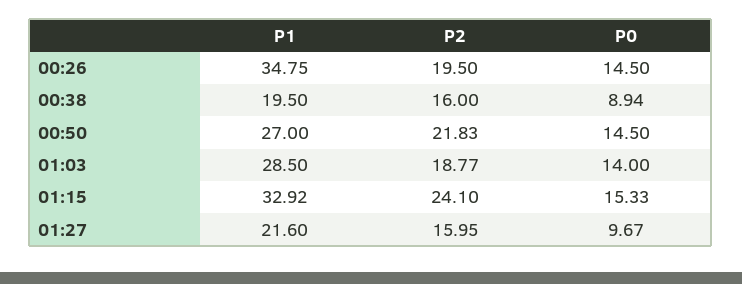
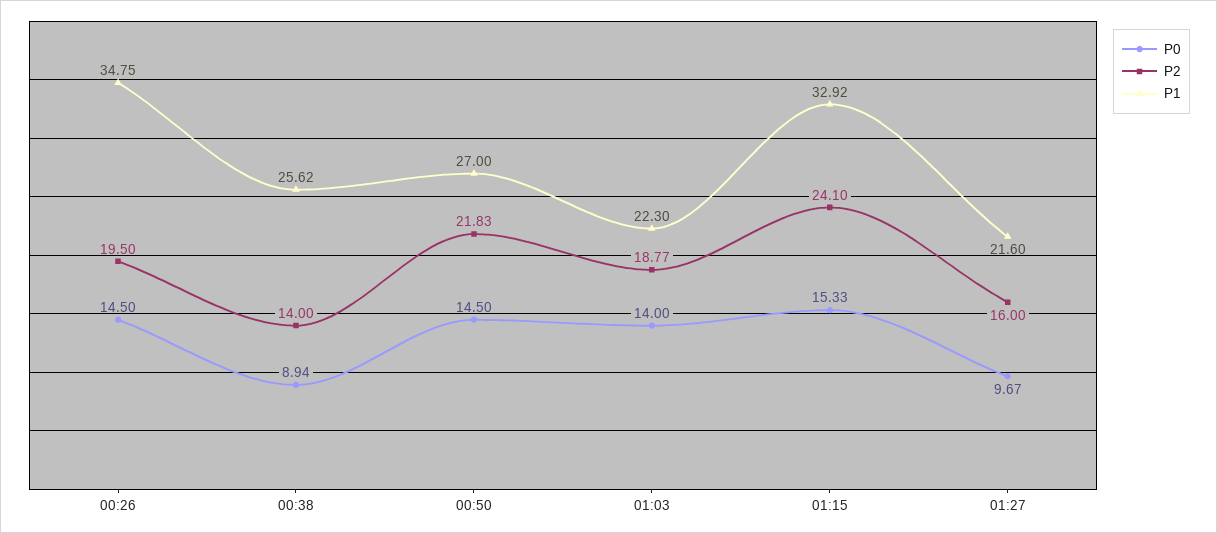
P1, 00:38: 19.5 -> 25.62
P2, 00:38: 16 -> 14
P1, 01:03: 28.5 -> 22.3
P2, 01:27: 15.95 -> 16

